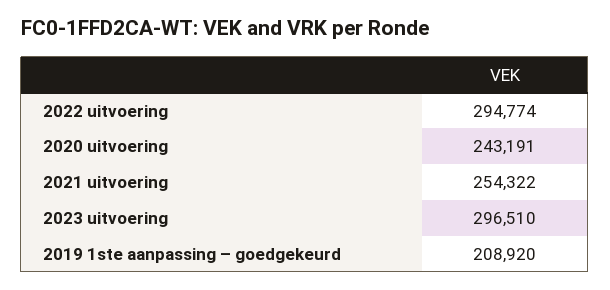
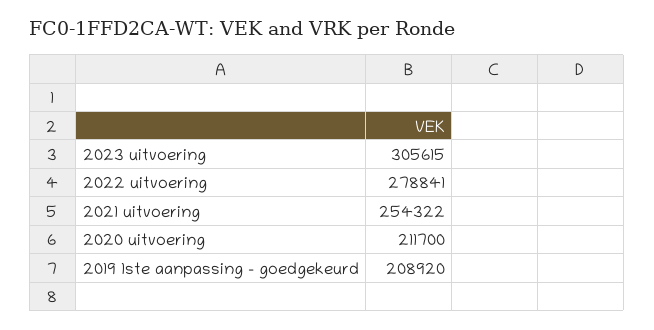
2022 uitvoering: 294774 -> 278841
2020 uitvoering: 243191 -> 211700
2023 uitvoering: 296510 -> 305615

